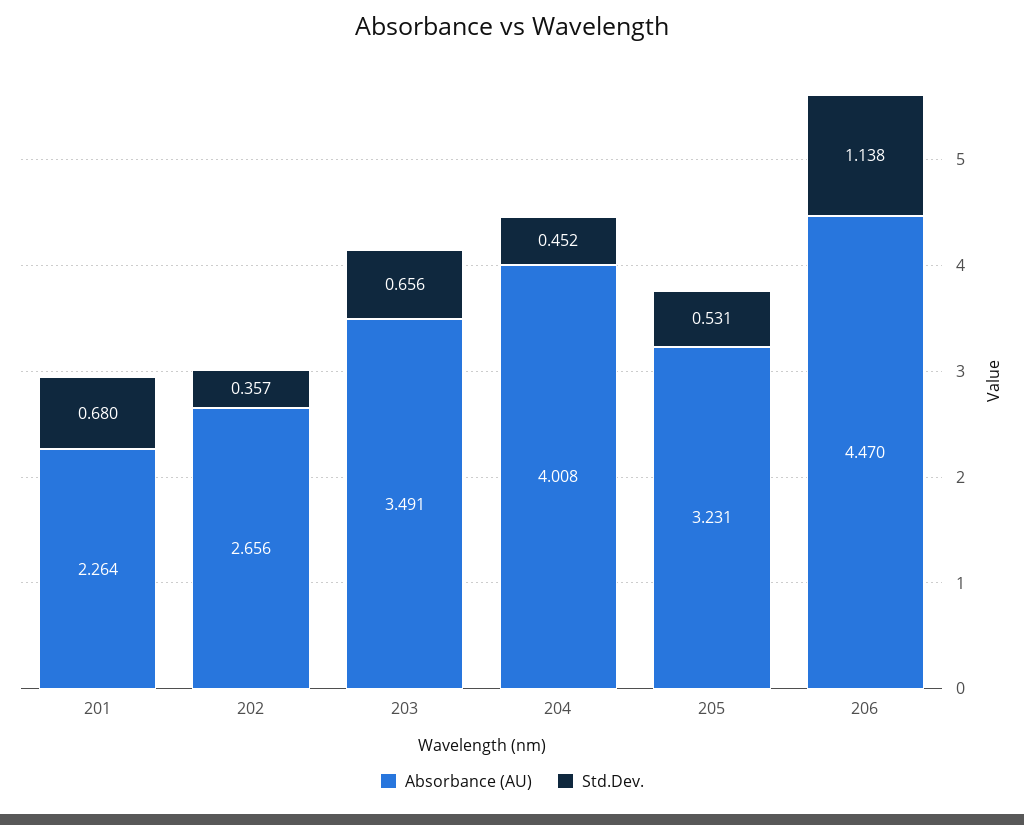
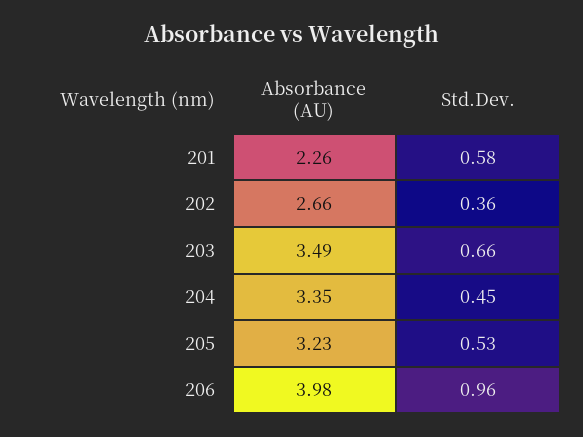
Std.Dev., 201: 0.68 -> 0.58
Absorbance (AU), 204: 4.008 -> 3.35
Absorbance (AU), 206: 4.47 -> 3.98
Std.Dev., 206: 1.138 -> 0.96

